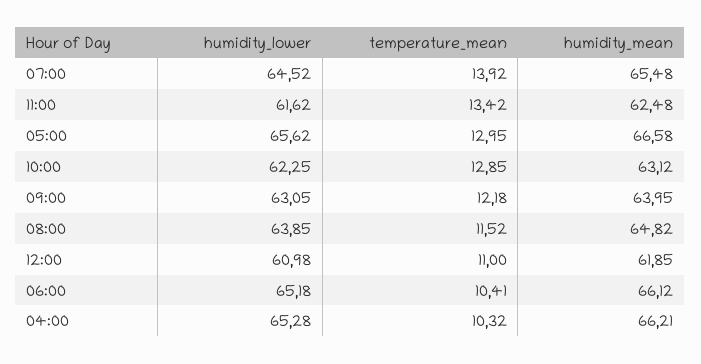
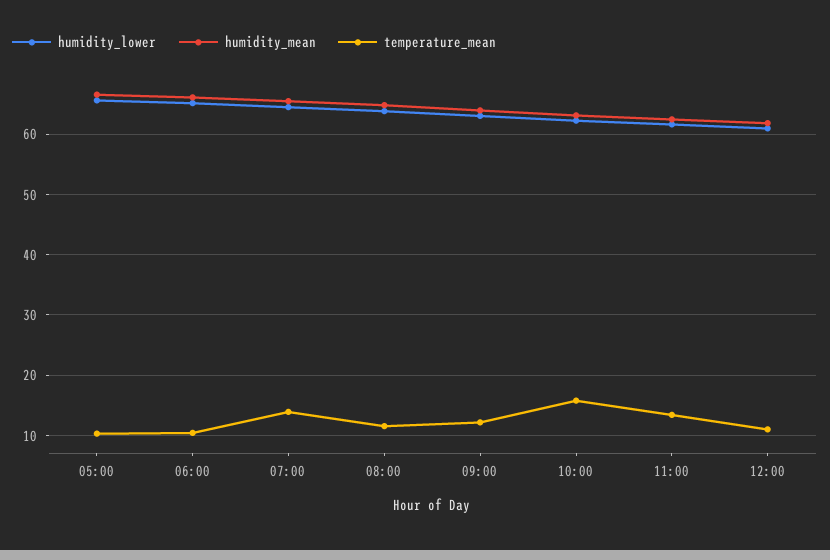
temperature_mean, 05:00: 12.95 -> 10
temperature_mean, 10:00: 12.85 -> 16
humidity_lower, 04:00: 65.28 -> none
temperature_mean, 04:00: 10.32 -> none
humidity_mean, 04:00: 66.21 -> none

